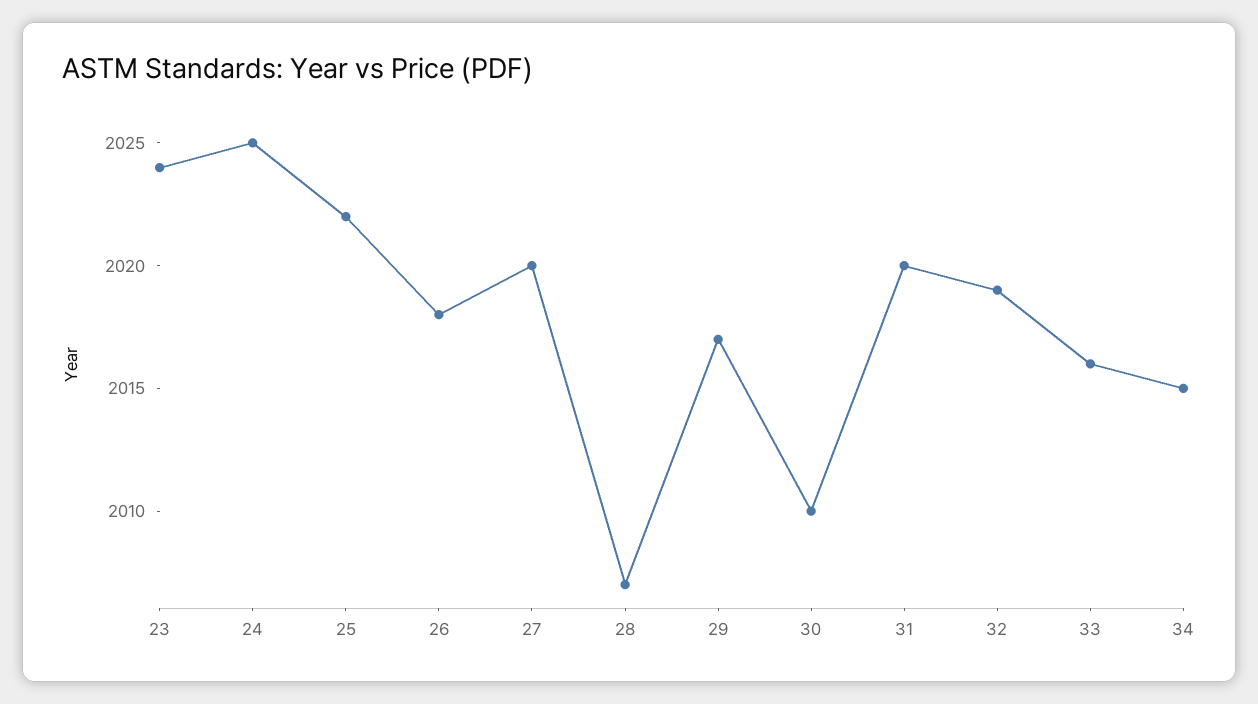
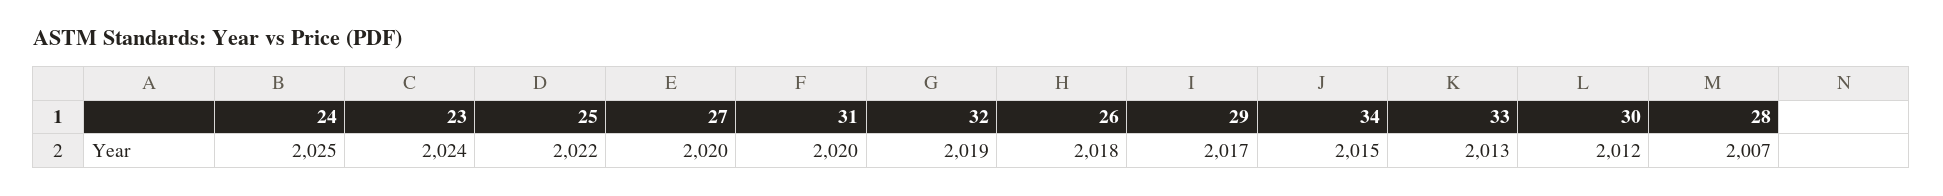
30: 2010 -> 2012
33: 2016 -> 2013

